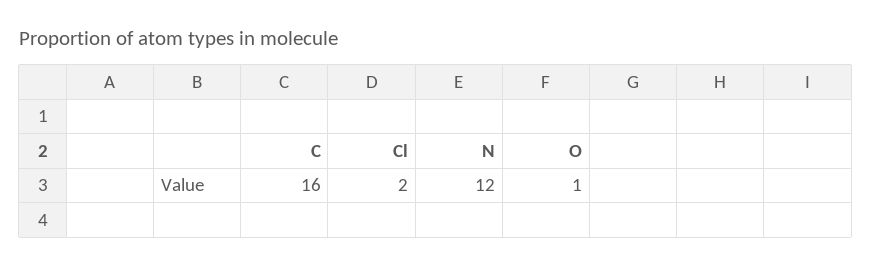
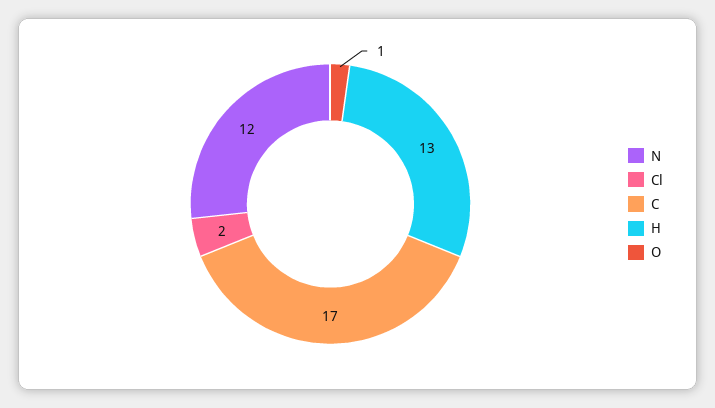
C: 16 -> 17
H: none -> 13

